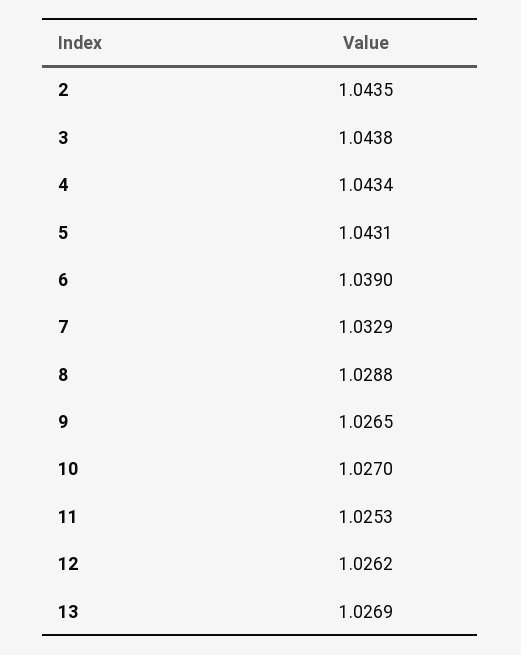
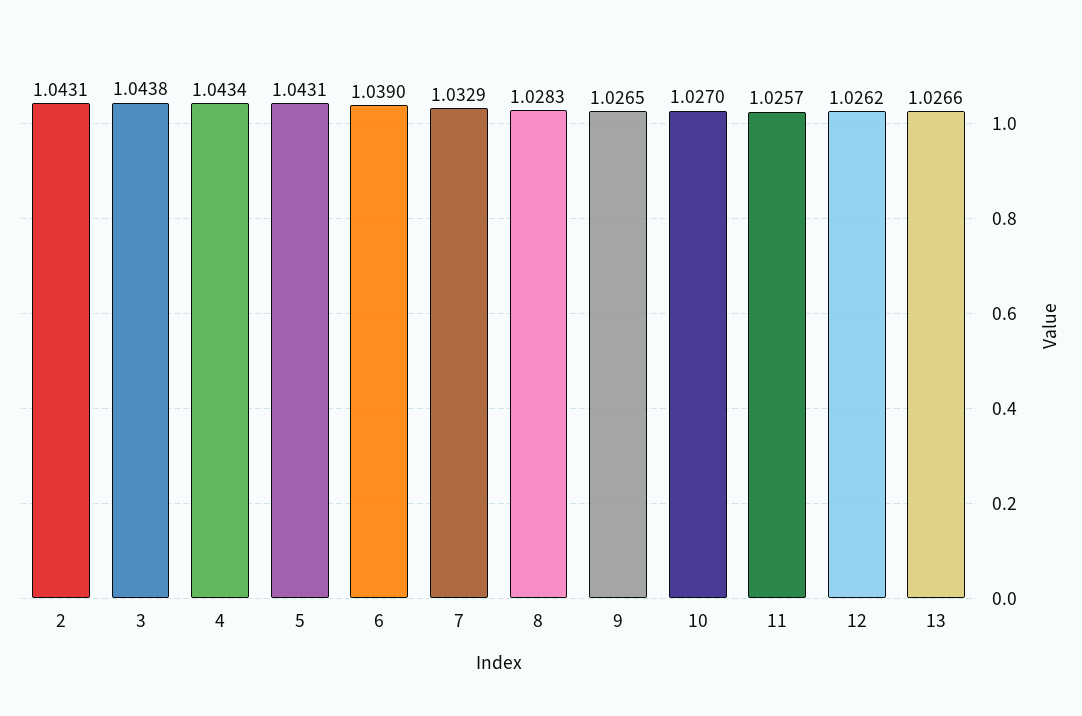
2: 1.0435 -> 1.0431
8: 1.0288 -> 1.0283
11: 1.0253 -> 1.0257
13: 1.0269 -> 1.0266

